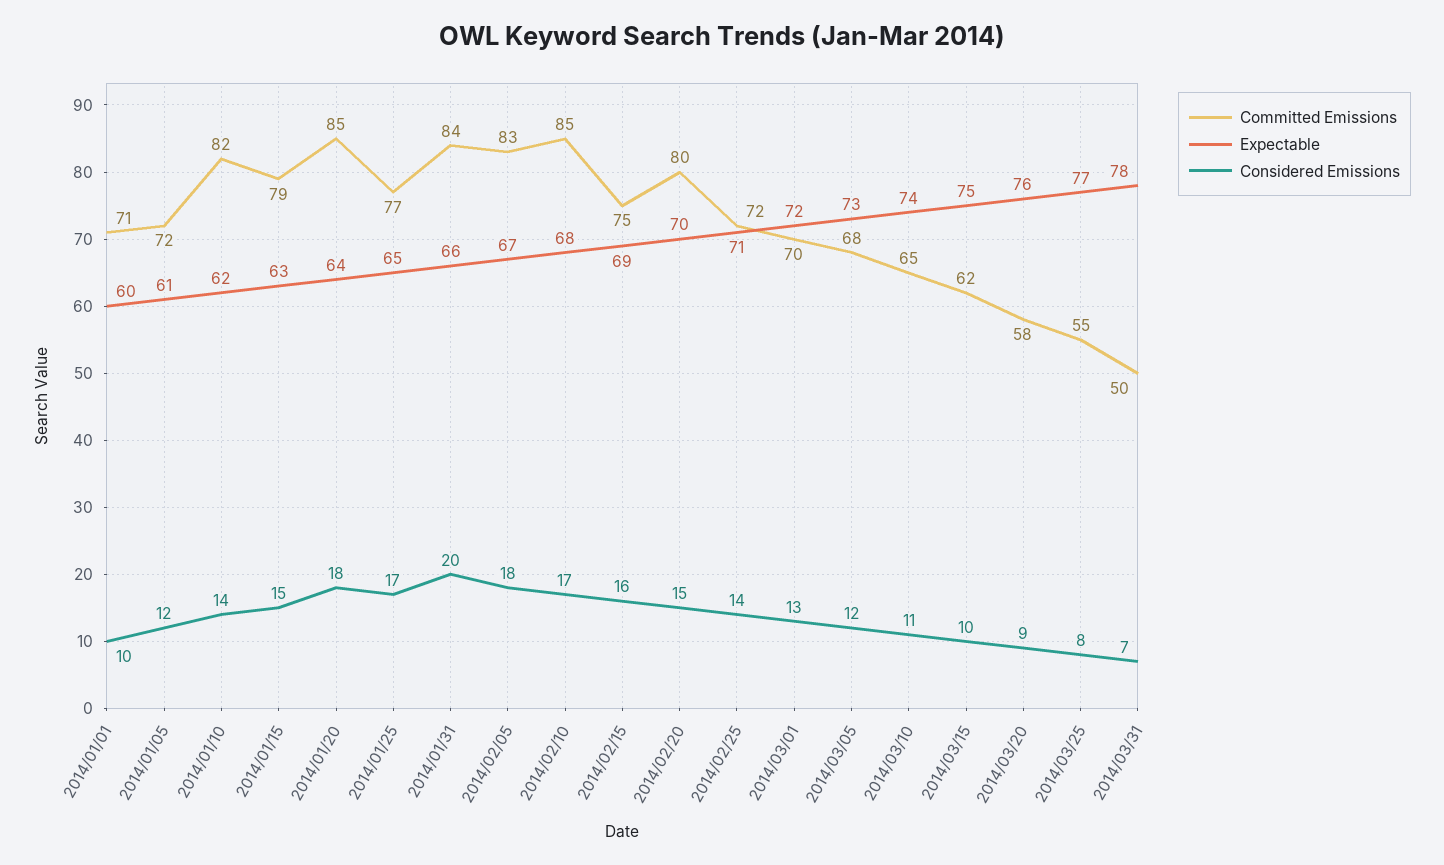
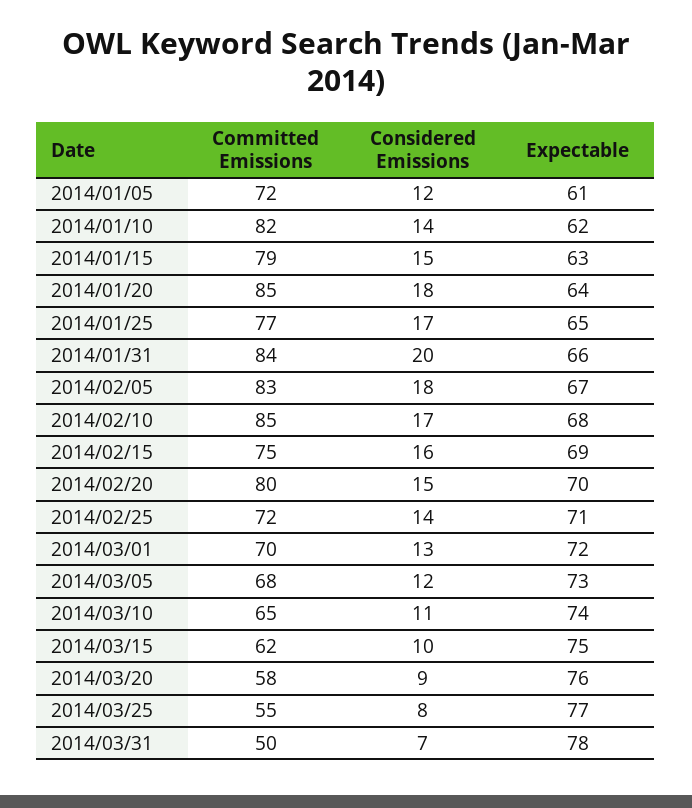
Committed Emissions, 2014/01/01: 71 -> none
Expectable, 2014/01/01: 60 -> none
Considered Emissions, 2014/01/01: 10 -> none

